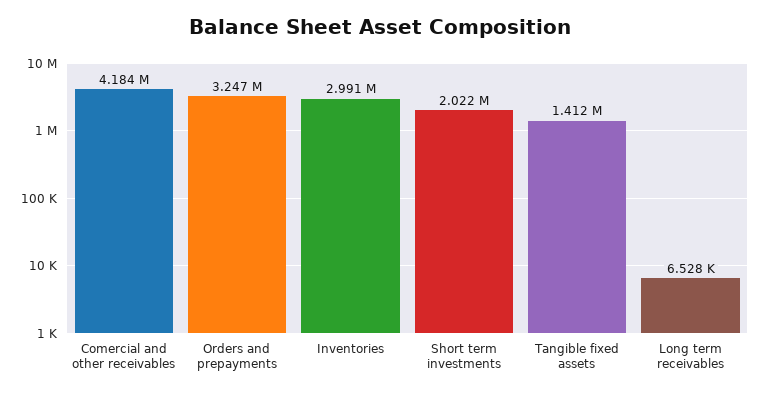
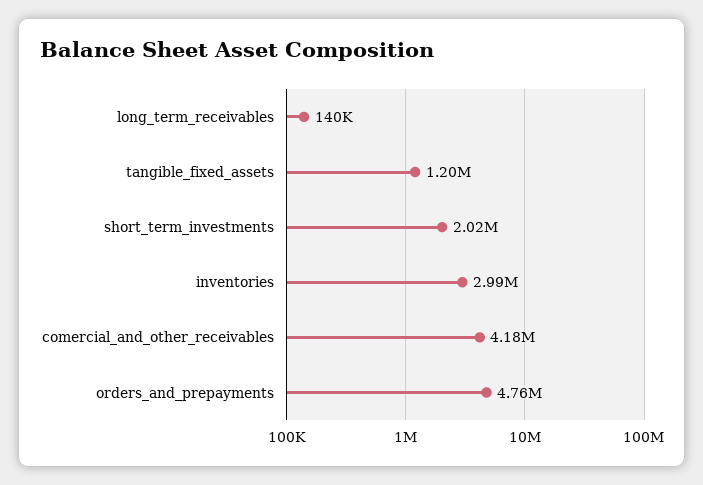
Orders and prepayments: 3247000 -> 4760000
Tangible fixed assets: 1412000 -> 1200000
Long term receivables: 6528 -> 140000

